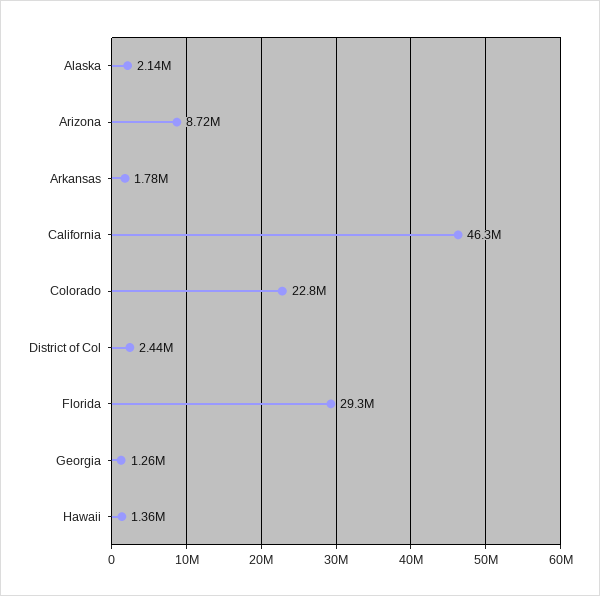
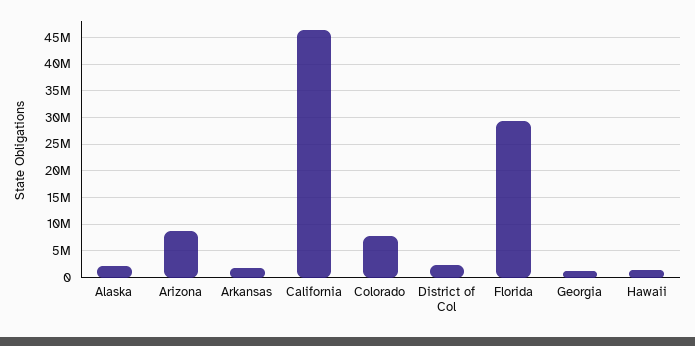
Colorado: 22800000 -> 7500000

